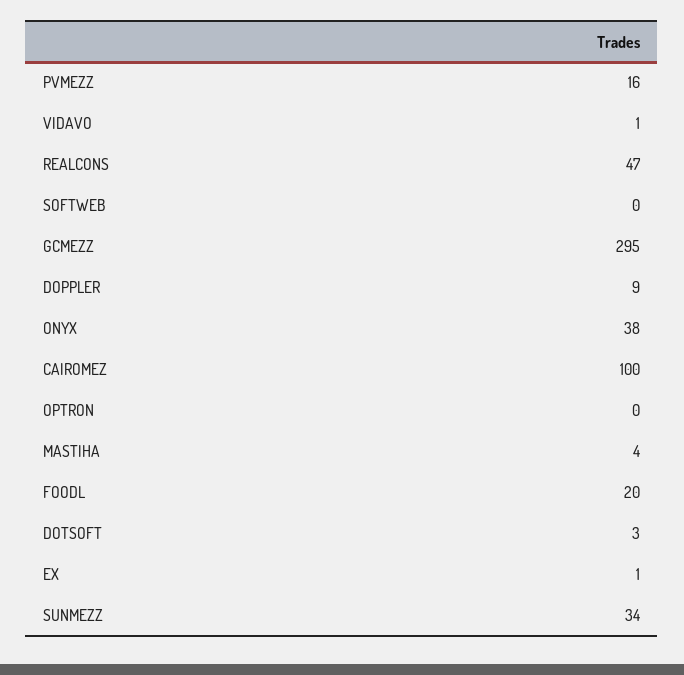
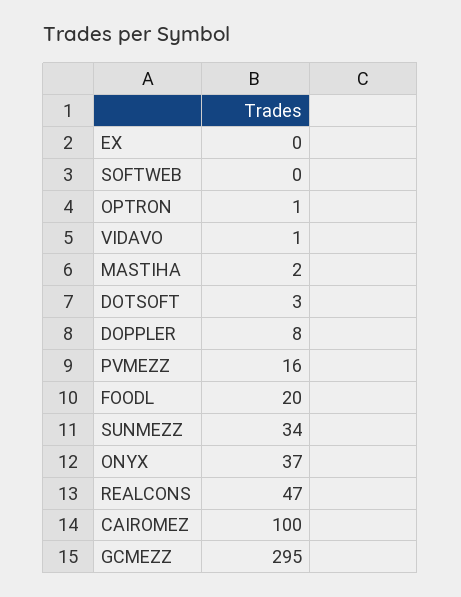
DOPPLER: 9 -> 8
ONYX: 38 -> 37
OPTRON: 0 -> 1
MASTIHA: 4 -> 2
EX: 1 -> 0

